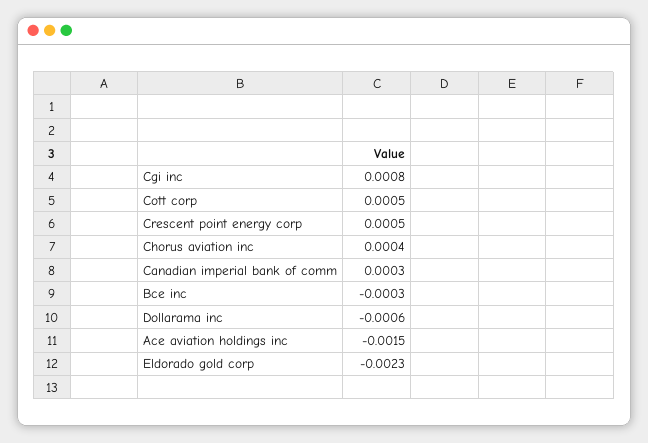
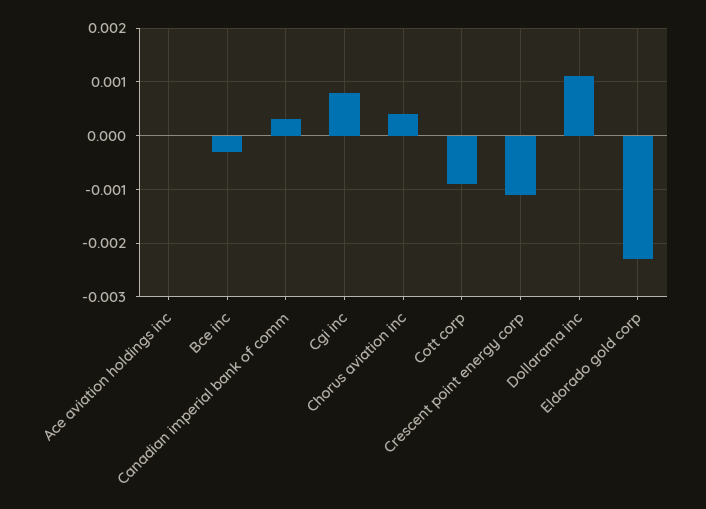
Cott corp: 0.0005 -> -0.001
Crescent point energy corp: 0.0005 -> -0.001
Dollarama inc: -0.0006 -> 0.001
Ace aviation holdings inc: -0.0015 -> 0

